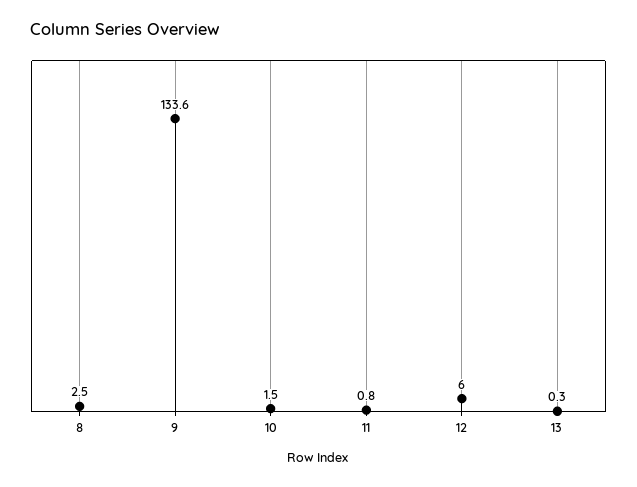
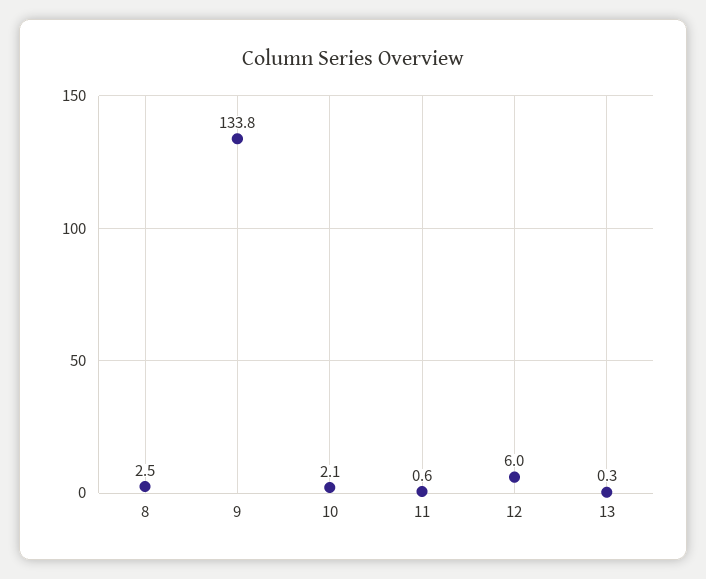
9: 133.6 -> 133.8
10: 1.5 -> 2.1
11: 0.8 -> 0.6

